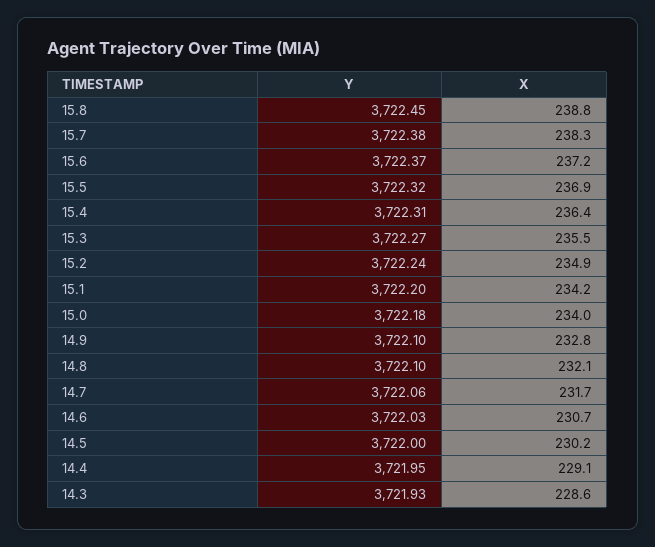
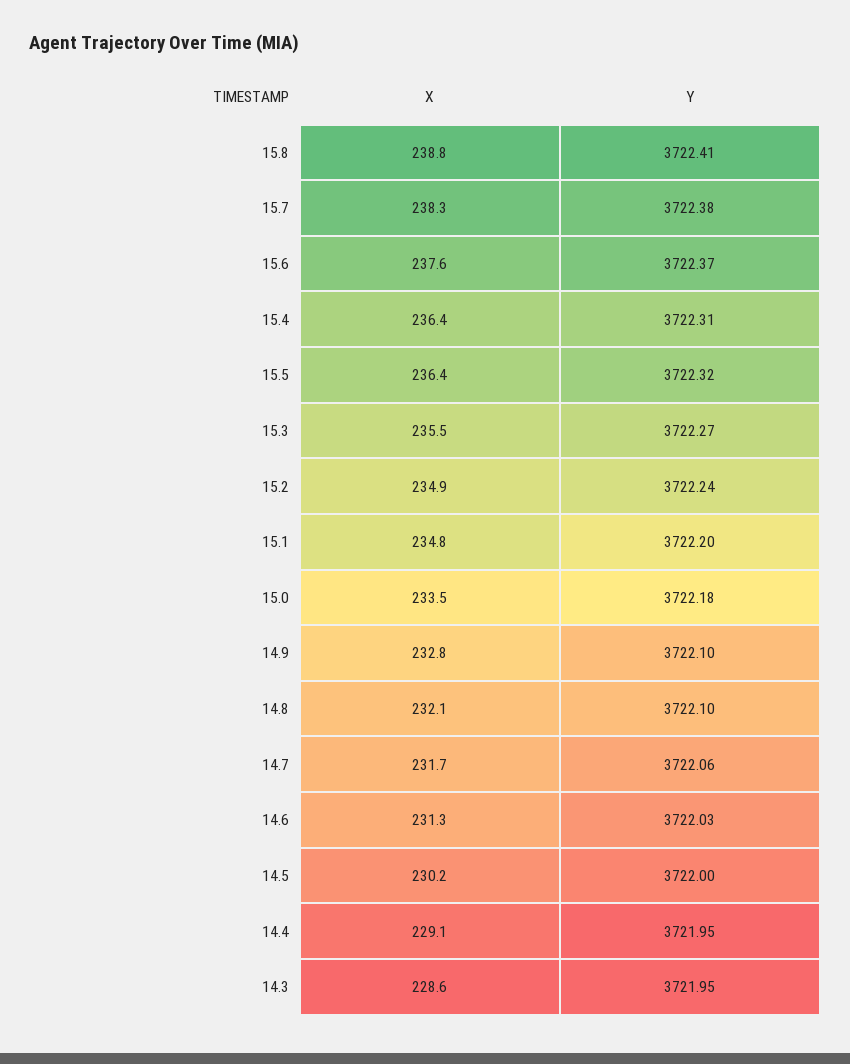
Y, 15.8: 3722.45 -> 3722.41
X, 15.6: 237.2 -> 237.6
X, 15.5: 236.9 -> 236.4
X, 15.1: 234.2 -> 234.8
X, 15.0: 234 -> 233.5
X, 14.6: 230.7 -> 231.3
Y, 14.3: 3721.93 -> 3721.95

